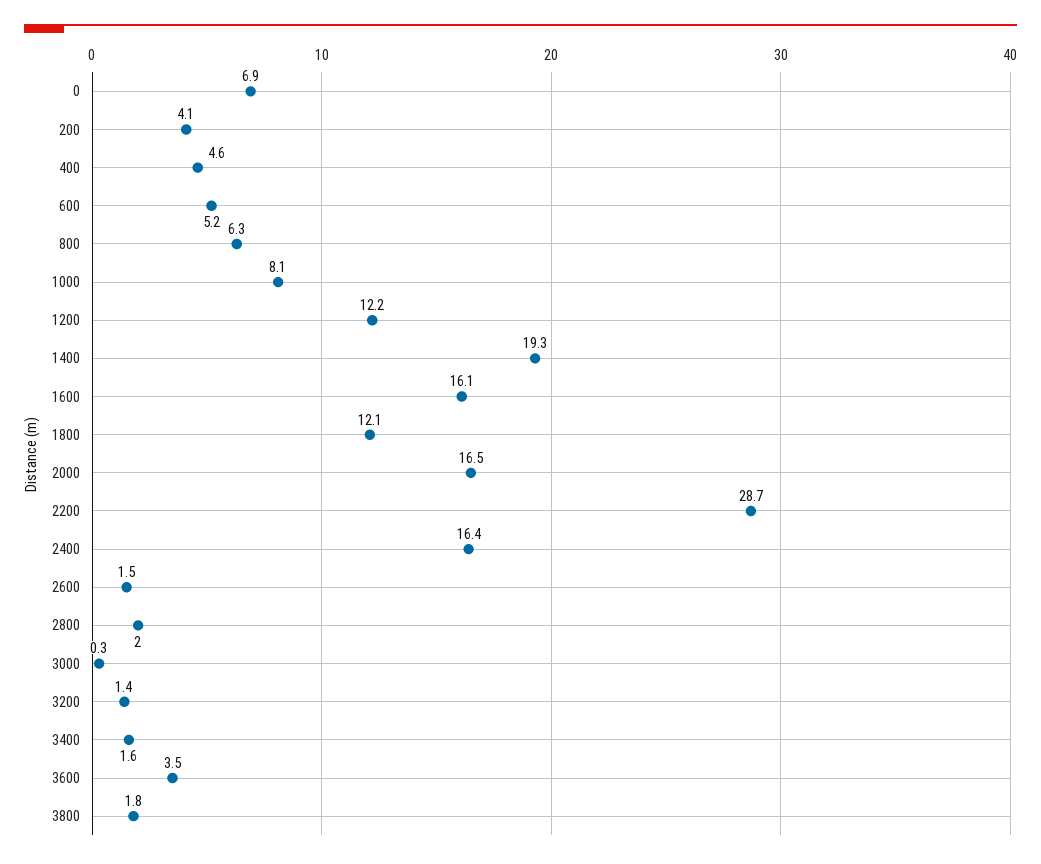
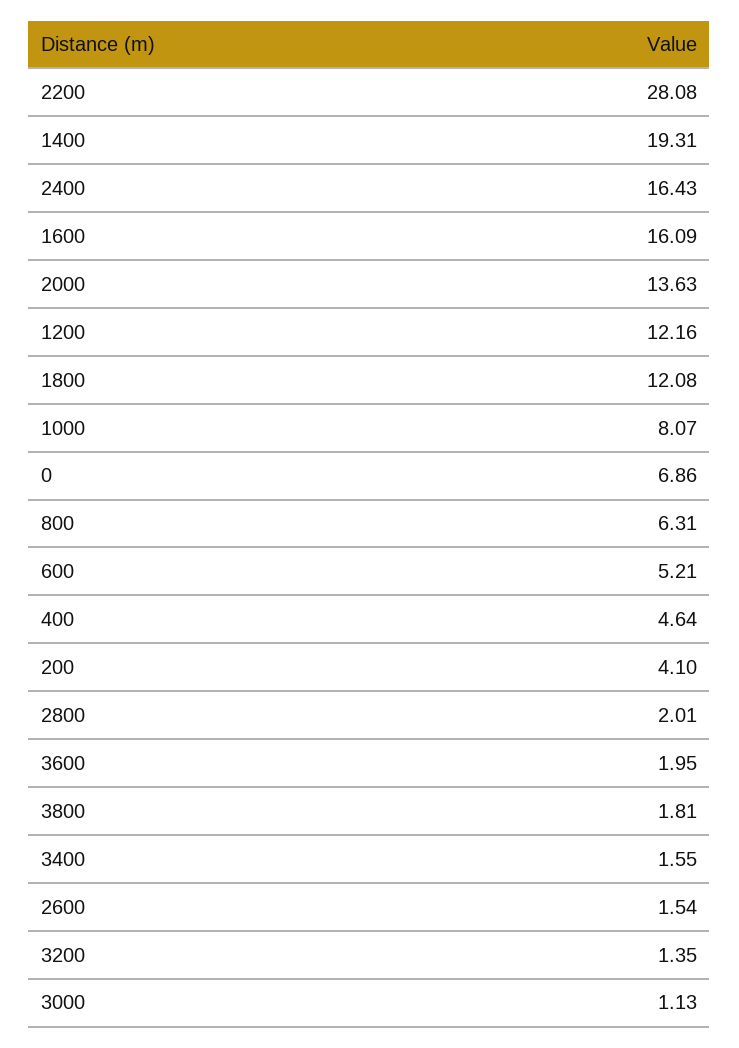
2000: 16.5 -> 13.63
2200: 28.7 -> 28.08
3000: 0.3 -> 1.13
3600: 3.5 -> 1.95

